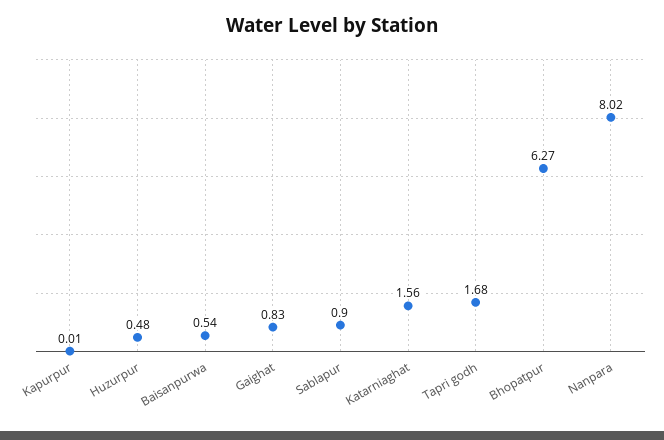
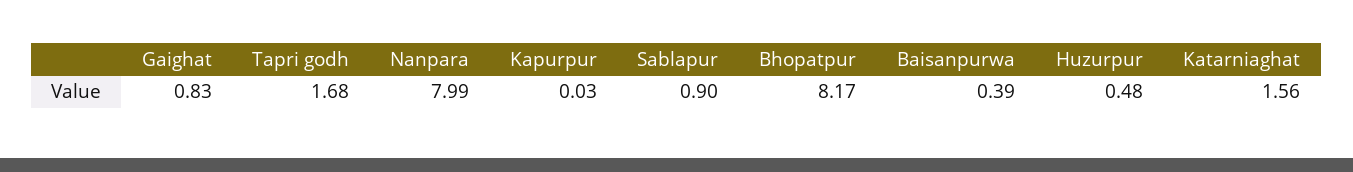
Kapurpur: 0.01 -> 0.03
Baisanpurwa: 0.54 -> 0.39
Bhopatpur: 6.27 -> 8.17
Nanpara: 8.02 -> 7.99

